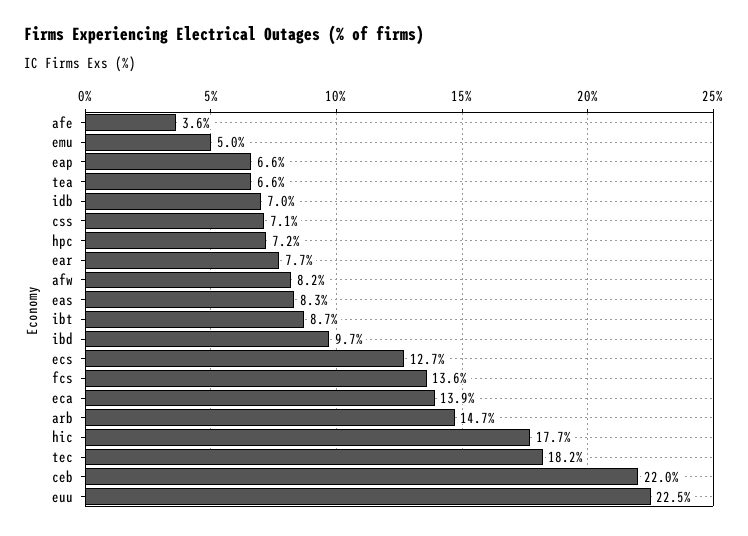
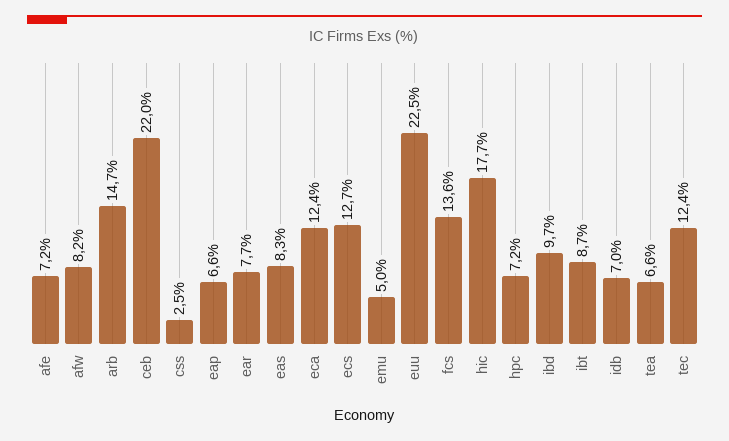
afe: 3.6 -> 7.2
css: 7.1 -> 2.5
eca: 13.9 -> 12.4
tec: 18.2 -> 12.4

